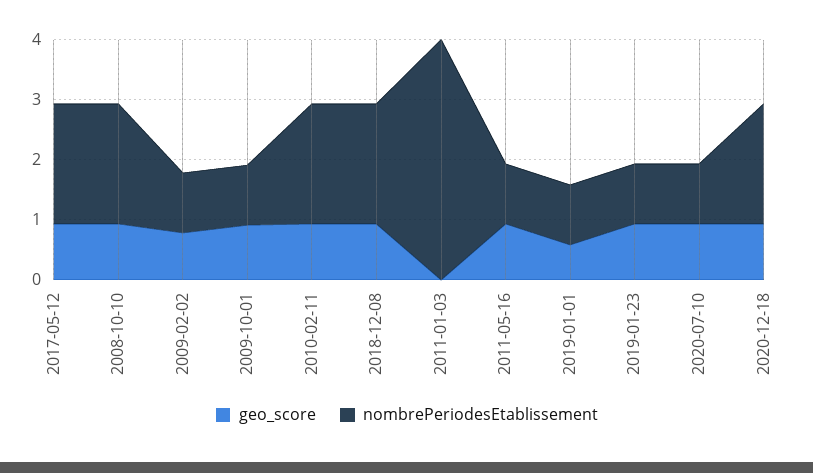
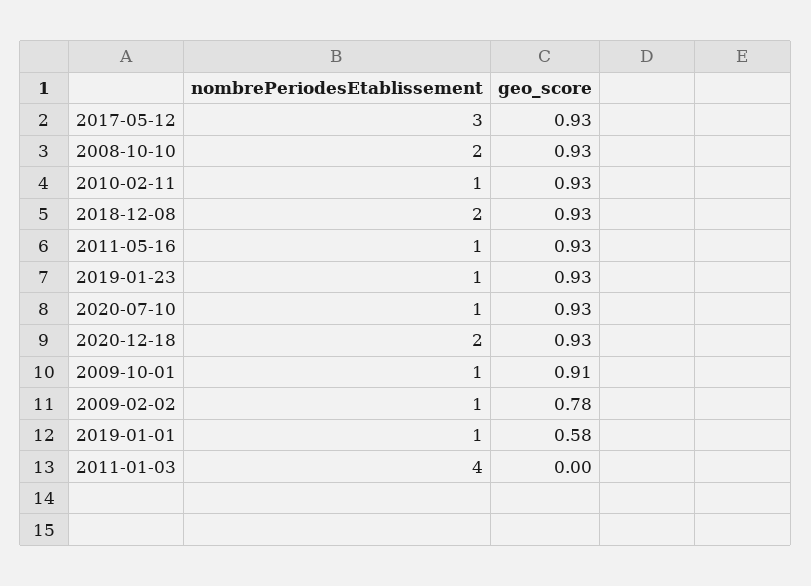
nombrePeriodesEtablissement, 2017-05-12: 2 -> 3
nombrePeriodesEtablissement, 2010-02-11: 2 -> 1

